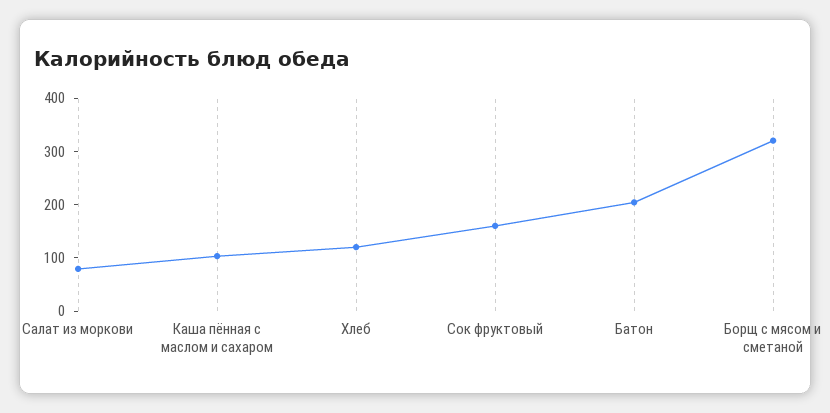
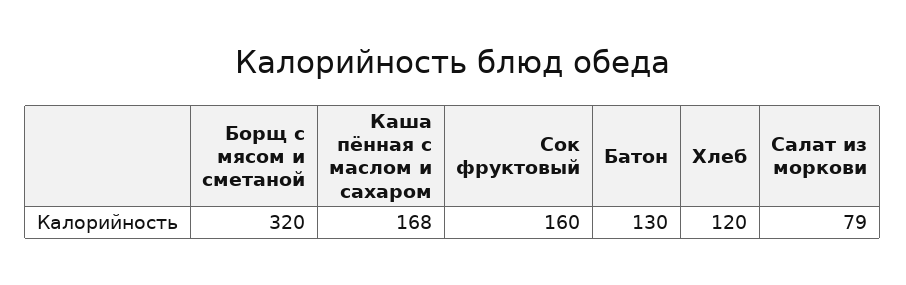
Каша пённая с маслом и сахаром: 100 -> 168
Батон: 200 -> 130

